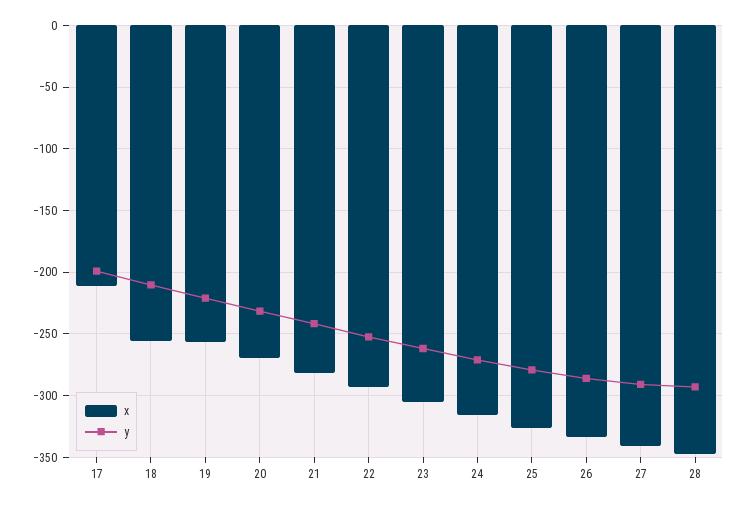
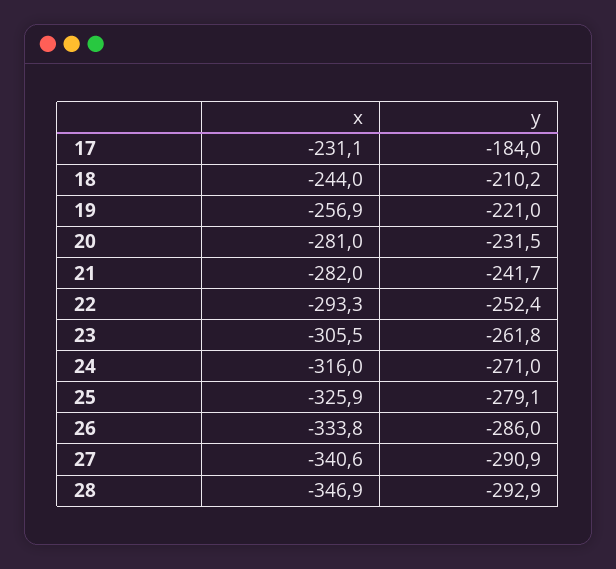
x, 17: -210 -> -231.1
y, 17: -200 -> -184
x, 18: -255 -> -244
x, 20: -270 -> -281

